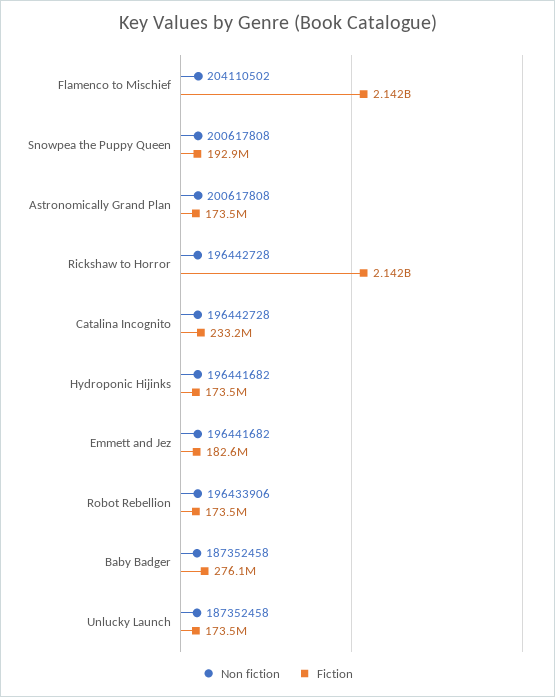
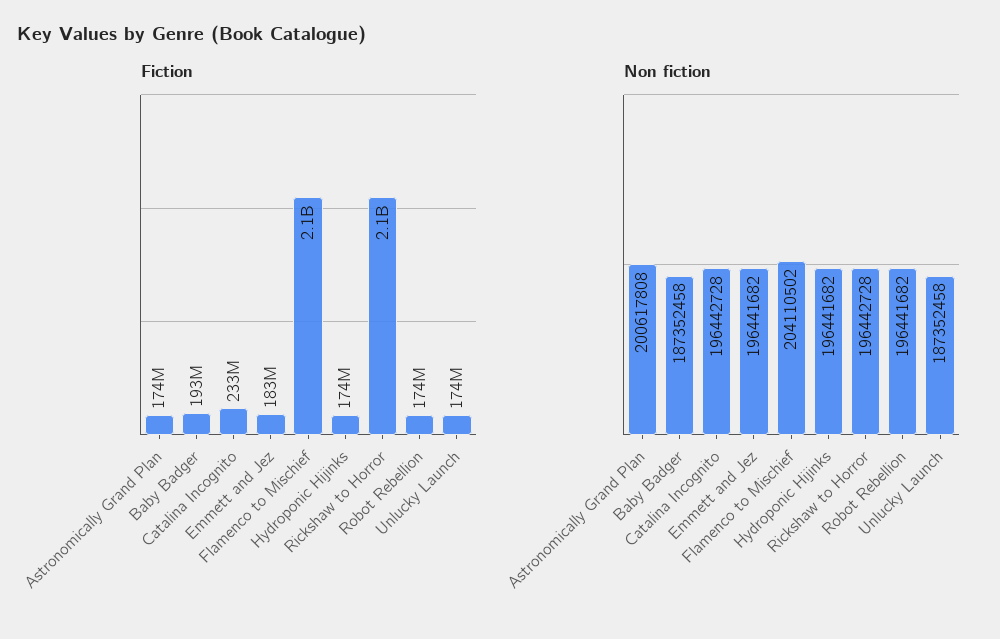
Non fiction, Snowpea the Puppy Queen: 200617808 -> none
Fiction, Snowpea the Puppy Queen: 192900000 -> none
Non fiction, Robot Rebellion: 196433906 -> 196441682
Fiction, Baby Badger: 276100000 -> 193000000

